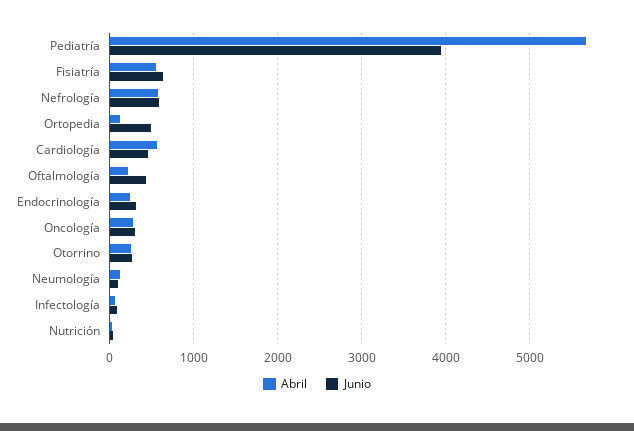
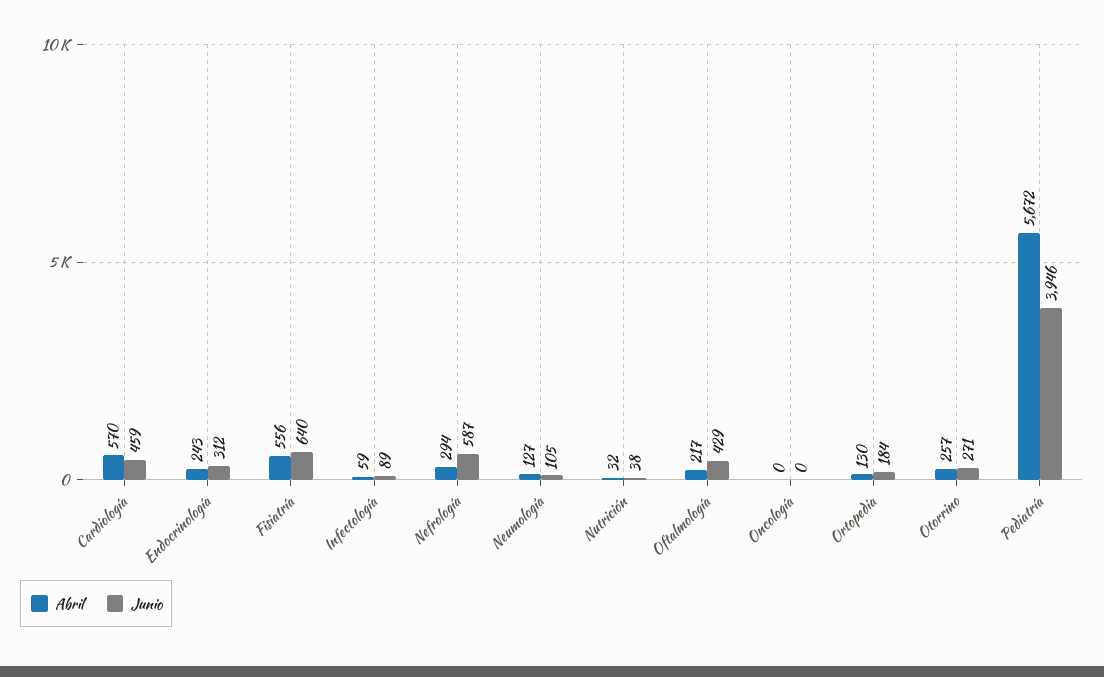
Abril, Nefrología: 600 -> 294
Junio, Ortopedia: 500 -> 184
Abril, Oncología: 300 -> 0
Junio, Oncología: 300 -> 0

